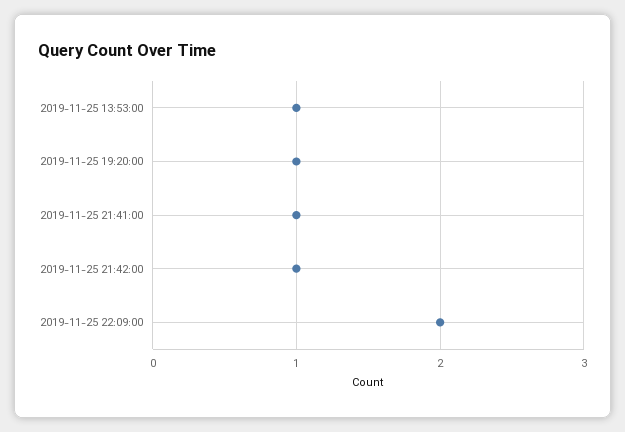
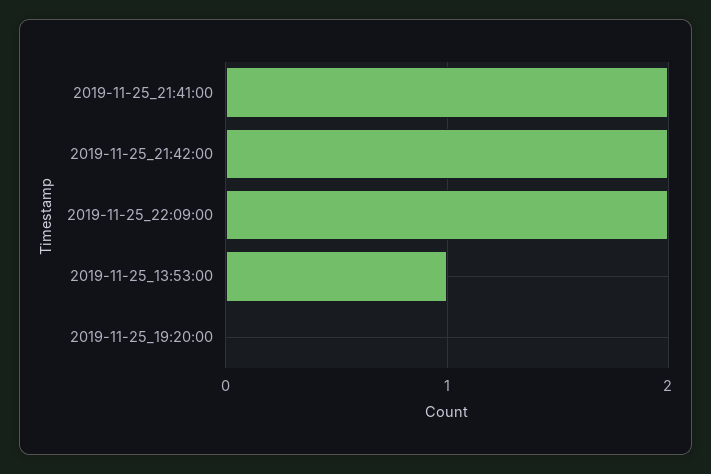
2019-11-25 19:20:00: 1 -> 0
2019-11-25 21:41:00: 1 -> 2
2019-11-25 21:42:00: 1 -> 2

